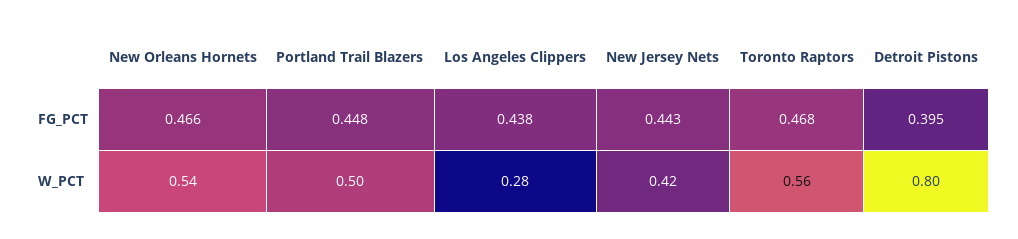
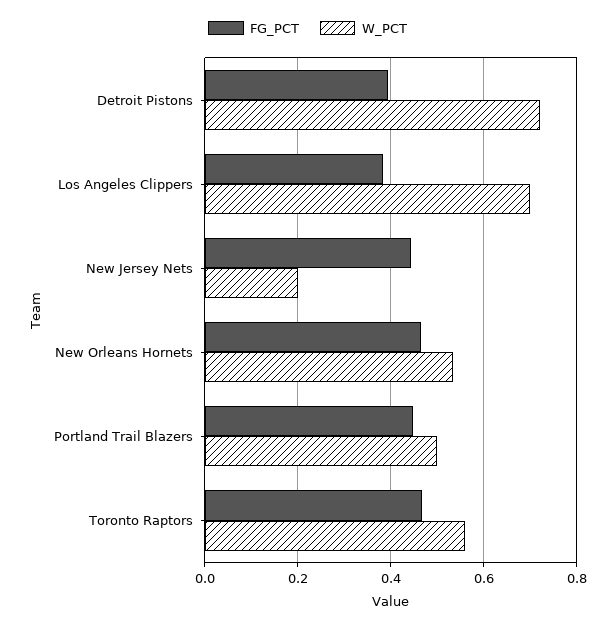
FG_PCT, Los Angeles Clippers: 0.438 -> 0.38
W_PCT, Los Angeles Clippers: 0.28 -> 0.7
W_PCT, New Jersey Nets: 0.42 -> 0.2
W_PCT, Detroit Pistons: 0.8 -> 0.72

